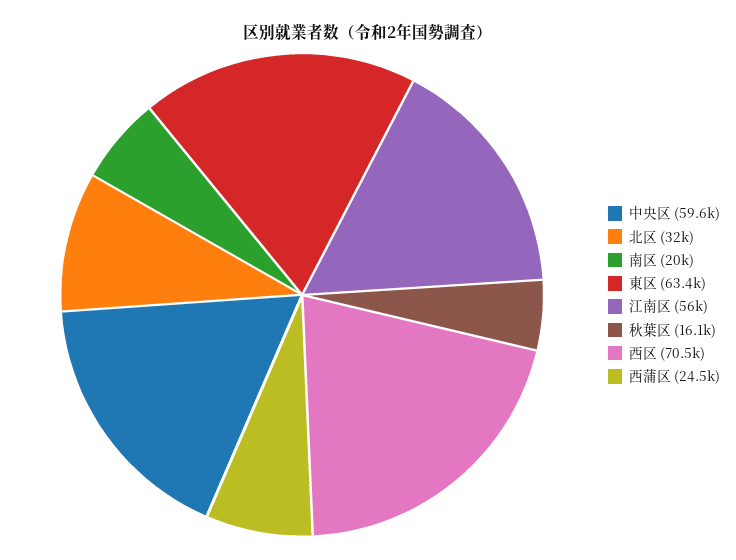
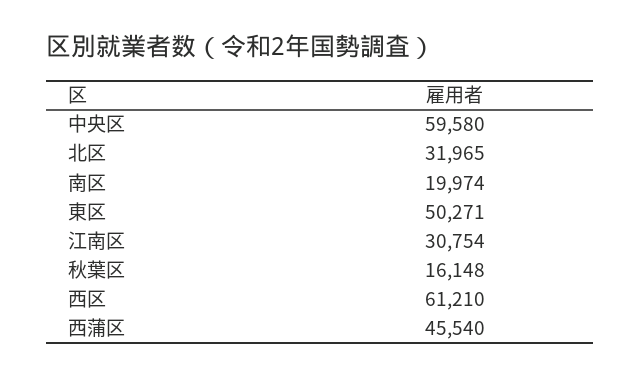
東区: 63400 -> 50271
江南区: 56000 -> 30754
西区: 70500 -> 61210
西蒲区: 24500 -> 45540

